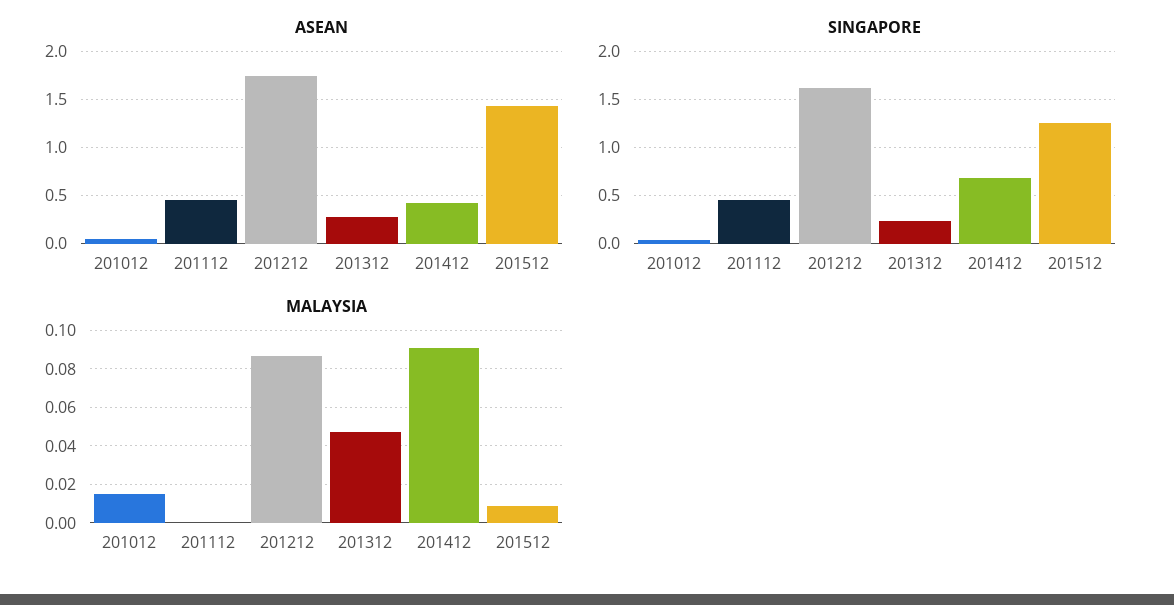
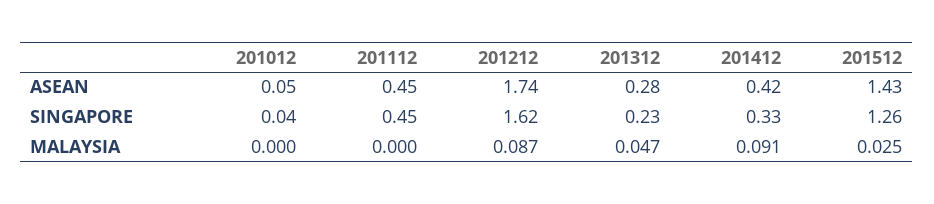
SINGAPORE, 201412: 0.7 -> 0.33
MALAYSIA, 201012: 0.015 -> 0
MALAYSIA, 201512: 0.01 -> 0.025

